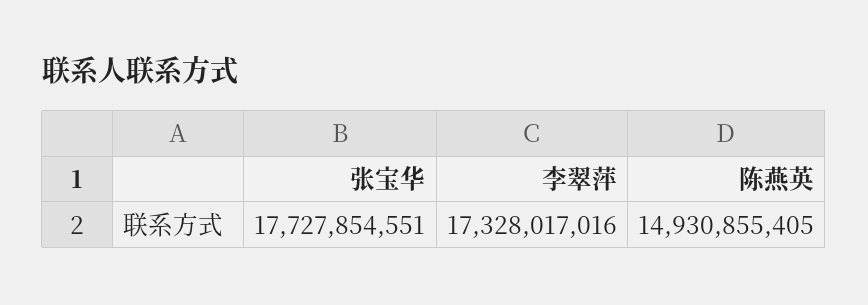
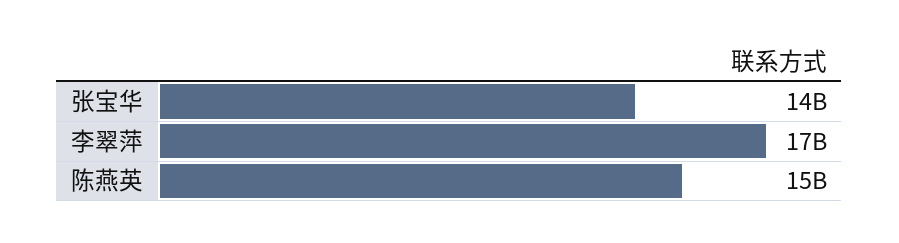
张宝华: 17727854551 -> 14000000000

